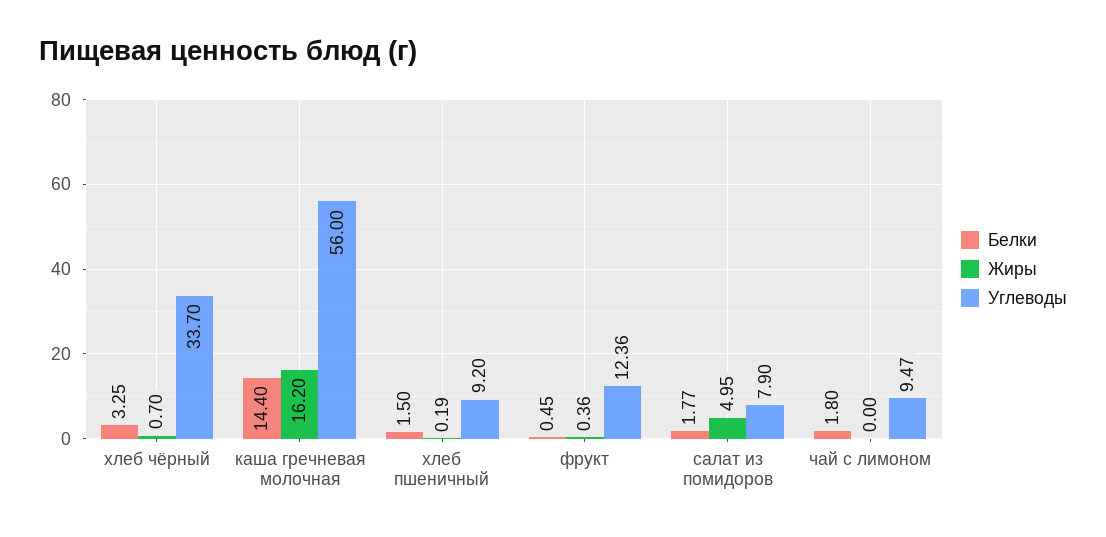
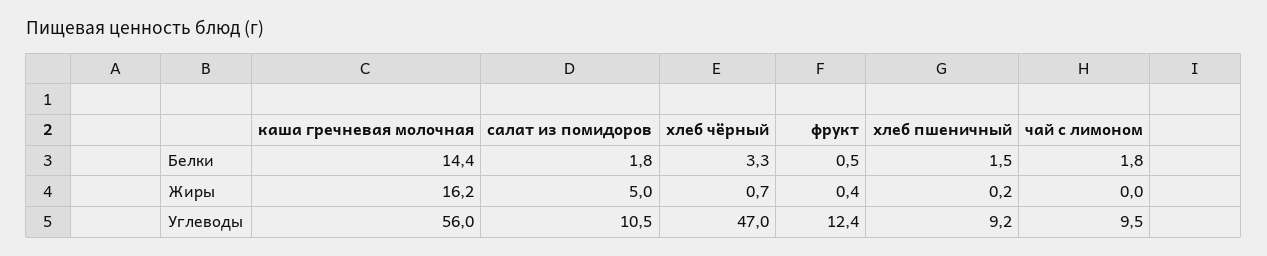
Углеводы, хлеб чёрный: 33.7 -> 47
Углеводы, салат из помидоров: 7.9 -> 10.5

